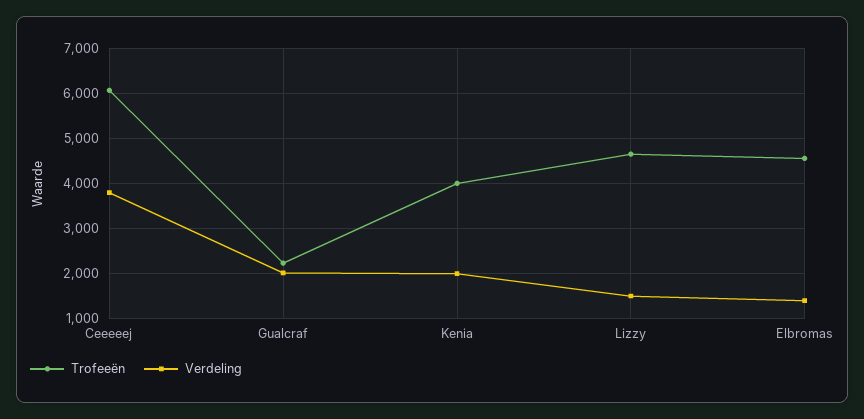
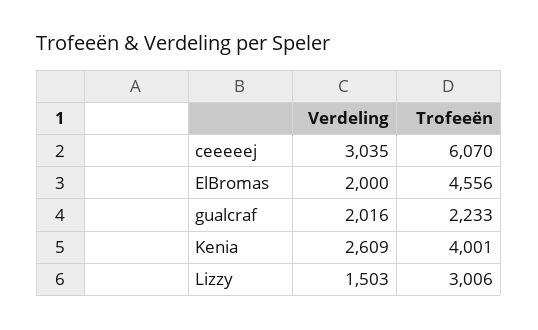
Verdeling, Ceeeeej: 3800 -> 3035
Verdeling, Kenia: 2000 -> 2609
Trofeeën, Lizzy: 4600 -> 3006
Verdeling, Elbromas: 1400 -> 2000

